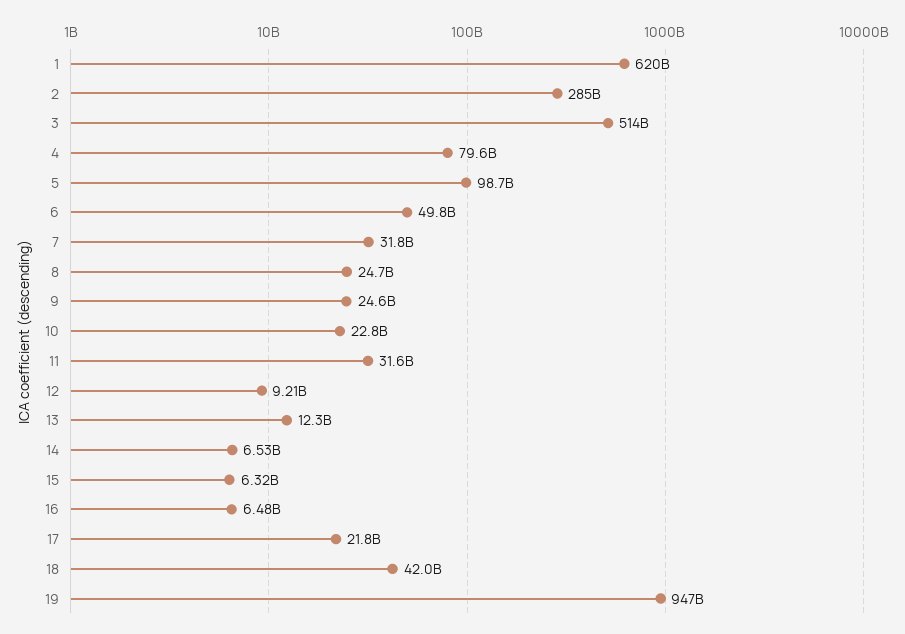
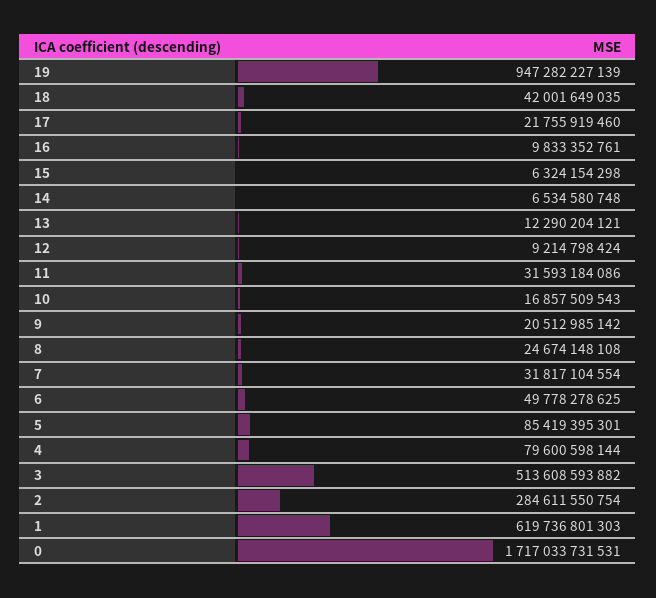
5: 98700000000 -> 85419395301
9: 24600000000 -> 20512985142
10: 22800000000 -> 16857509543
16: 6480000000 -> 9833352761
0: none -> 1717033731531

